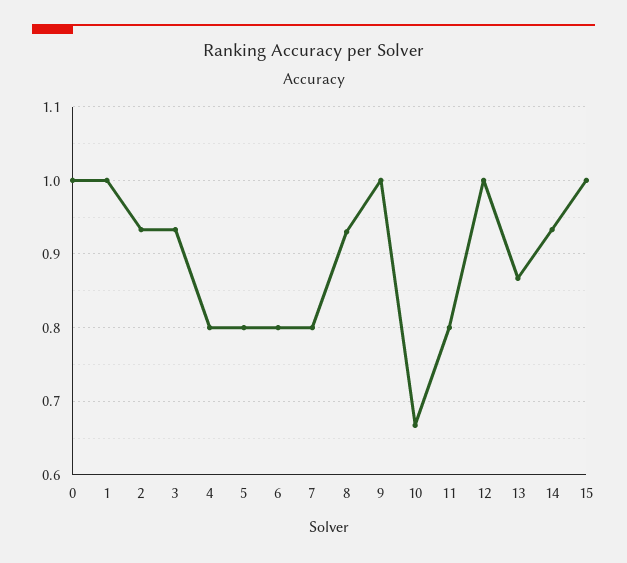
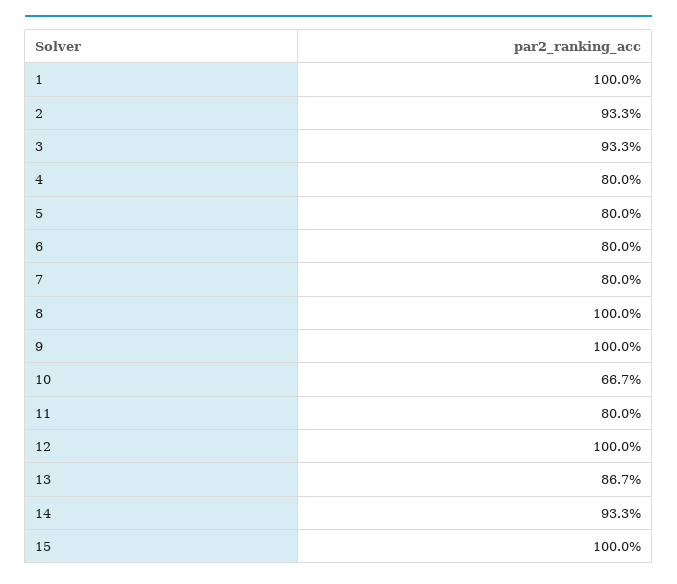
0: 1 -> none
8: 0.93 -> 1

